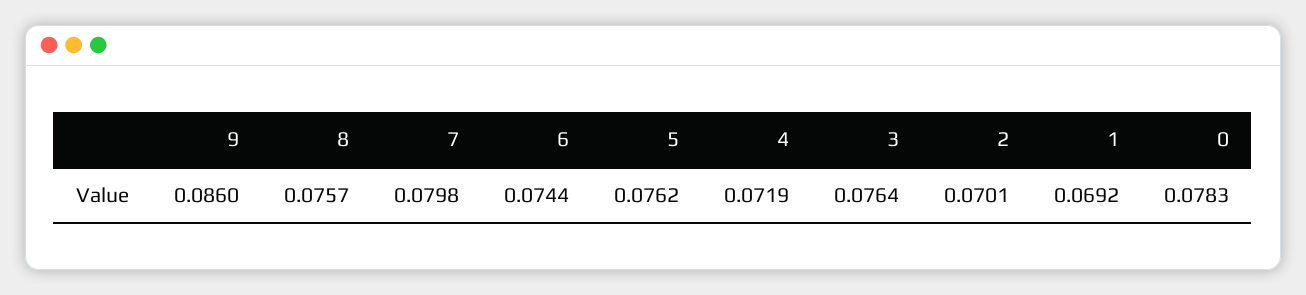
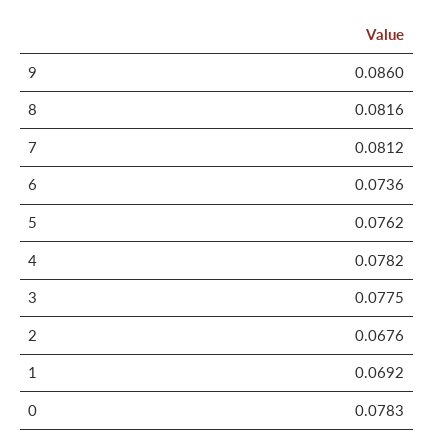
8: 0.0757 -> 0.0816
7: 0.0798 -> 0.0812
6: 0.0744 -> 0.0736
4: 0.0719 -> 0.0782
3: 0.0764 -> 0.0775
2: 0.0701 -> 0.0676

